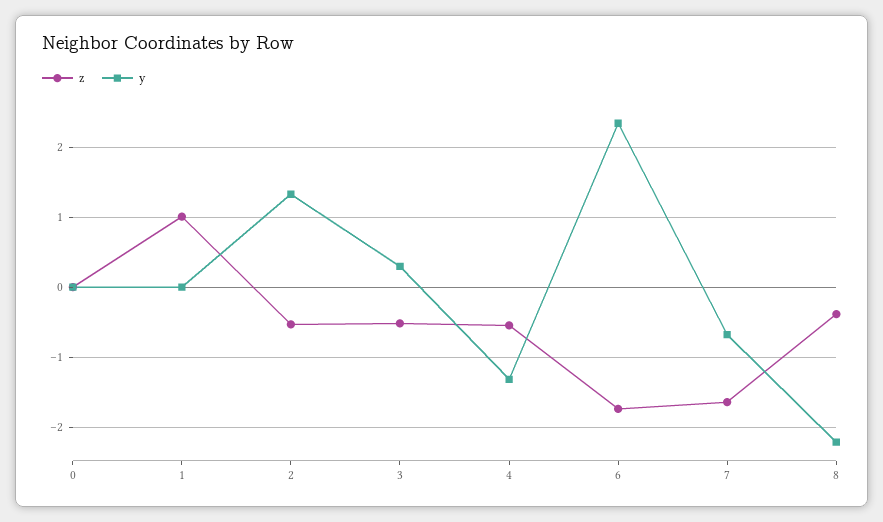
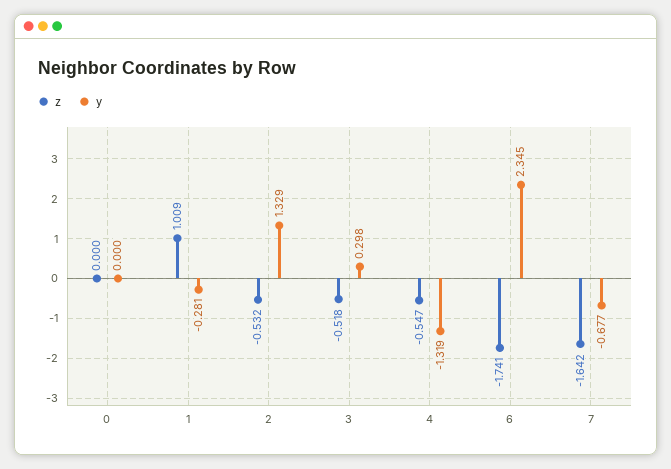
y, 1: 0 -> -0.281
z, 8: -0.4 -> none
y, 8: -2.2 -> none

